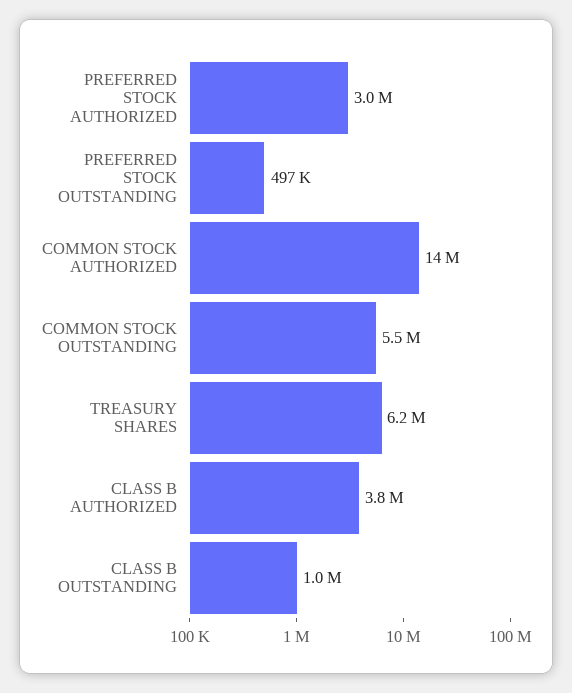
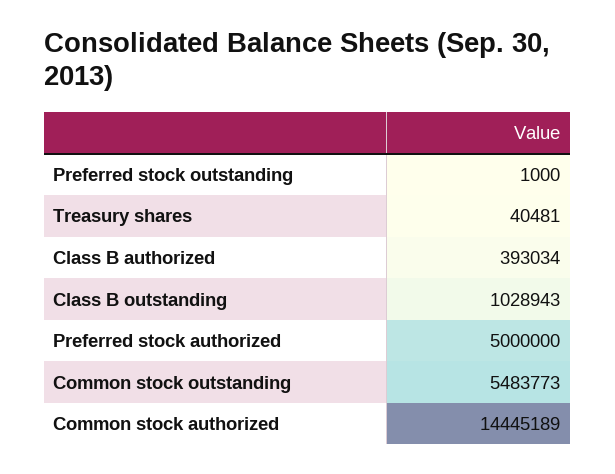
PREFERRED STOCK AUTHORIZED: 3000000 -> 5000000
PREFERRED STOCK OUTSTANDING: 497000 -> 1000
TREASURY SHARES: 6200000 -> 40481
CLASS B AUTHORIZED: 3800000 -> 393034

